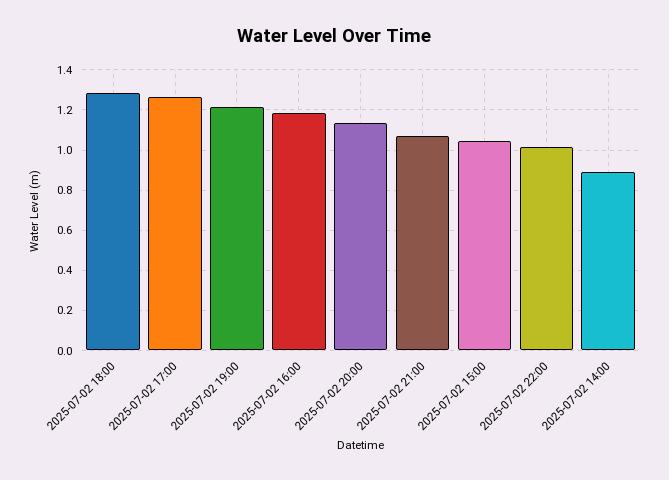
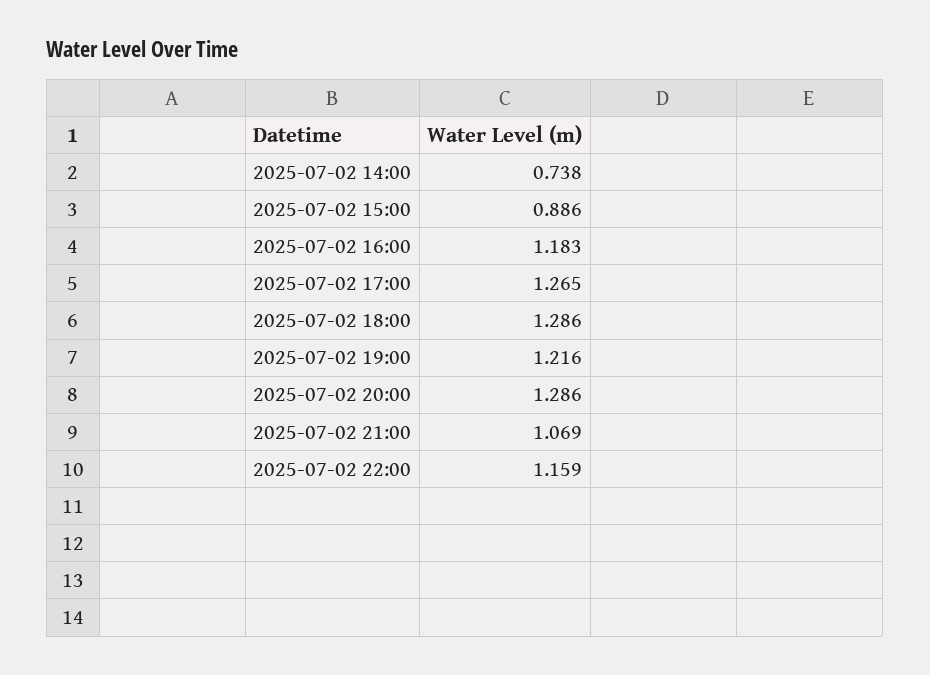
2025-07-02 20:00: 1.15 -> 1.286
2025-07-02 15:00: 1.05 -> 0.886
2025-07-02 22:00: 1 -> 1.159
2025-07-02 14:00: 0.9 -> 0.738

